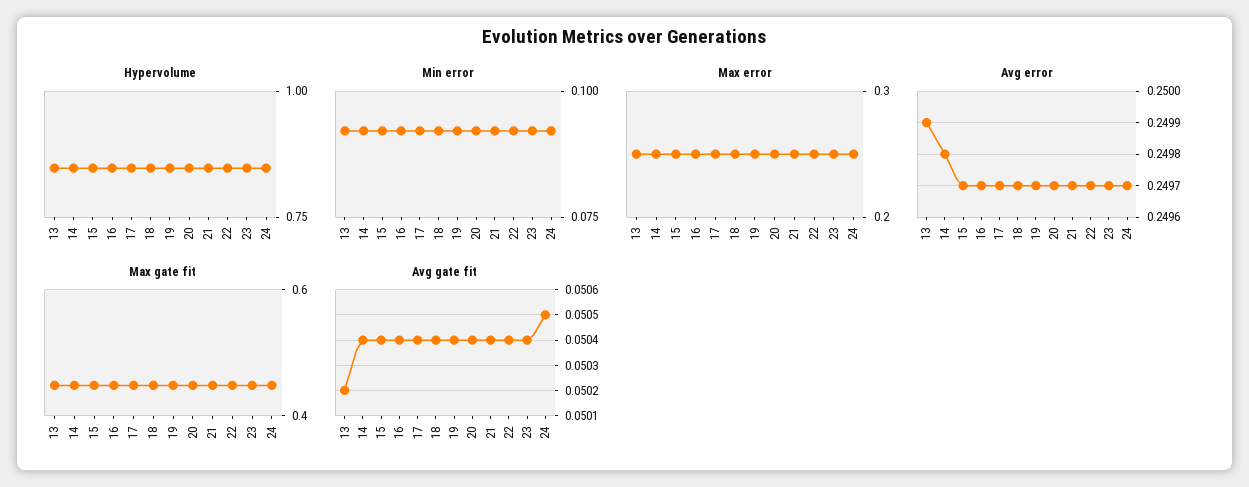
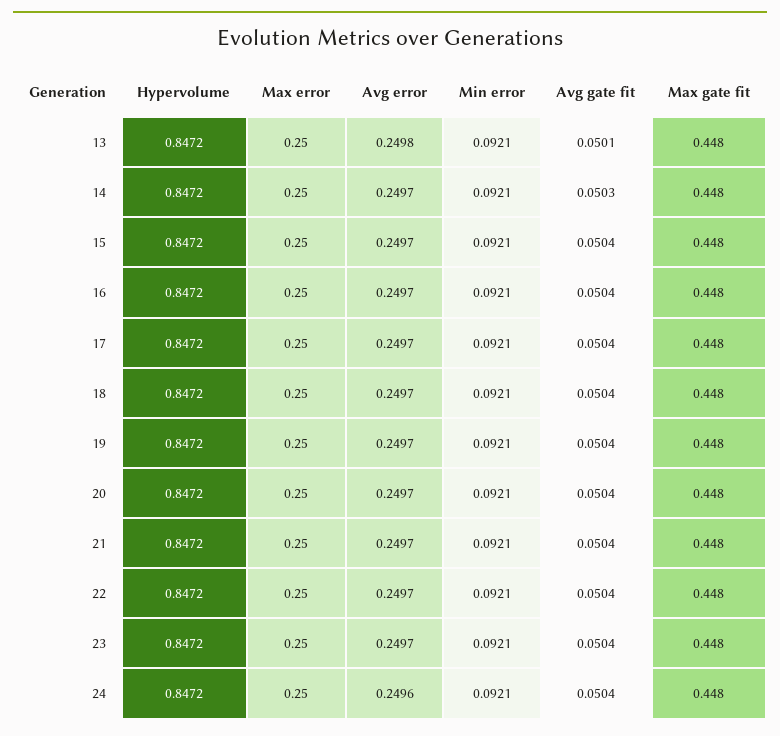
Avg error, 13: 0.2499 -> 0.2498
Avg error, 14: 0.2498 -> 0.2497
Avg error, 24: 0.2497 -> 0.2496
Avg gate fit, 13: 0.0502 -> 0.0501
Avg gate fit, 14: 0.0504 -> 0.0503
Avg gate fit, 24: 0.0505 -> 0.0504

